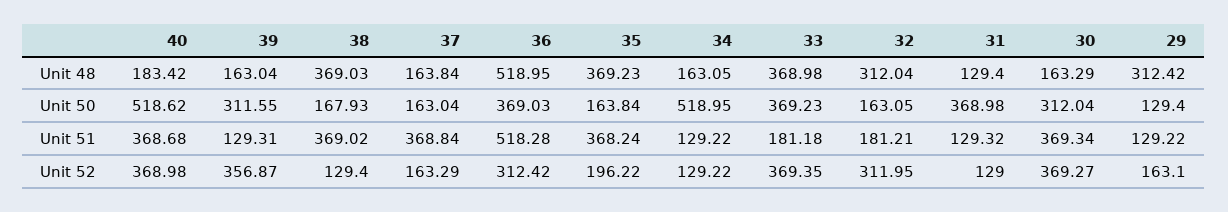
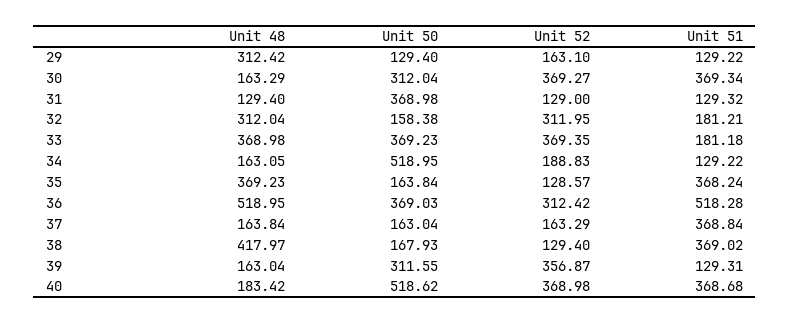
38, Unit 48: 369.03 -> 417.97
32, Unit 50: 163.05 -> 158.38
35, Unit 52: 196.22 -> 128.57
34, Unit 52: 129.22 -> 188.83

